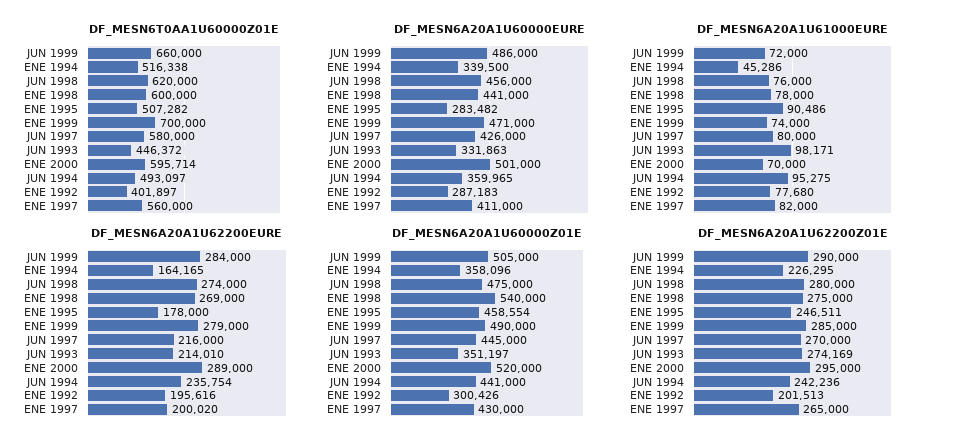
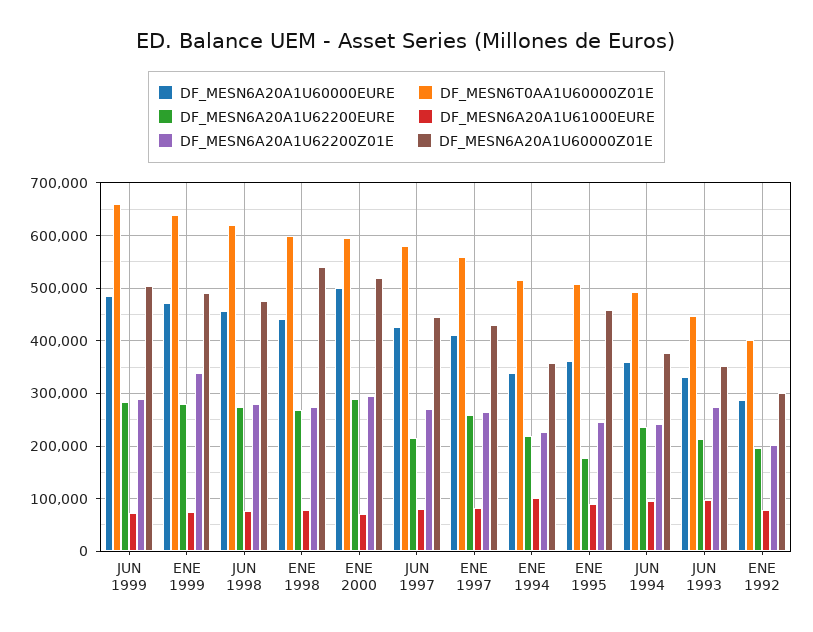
DF_MESN6T0AA1U60000Z01E, ENE 1999: 700000 -> 640000
DF_MESN6A20A1U60000EURE, ENE 1995: 283482 -> 360000
DF_MESN6A20A1U61000EURE, ENE 1994: 45286 -> 100000
DF_MESN6A20A1U62200EURE, ENE 1994: 164165 -> 220000
DF_MESN6A20A1U62200EURE, ENE 1997: 200020 -> 260000
DF_MESN6A20A1U60000Z01E, JUN 1994: 441000 -> 380000
DF_MESN6A20A1U62200Z01E, ENE 1999: 285000 -> 340000

